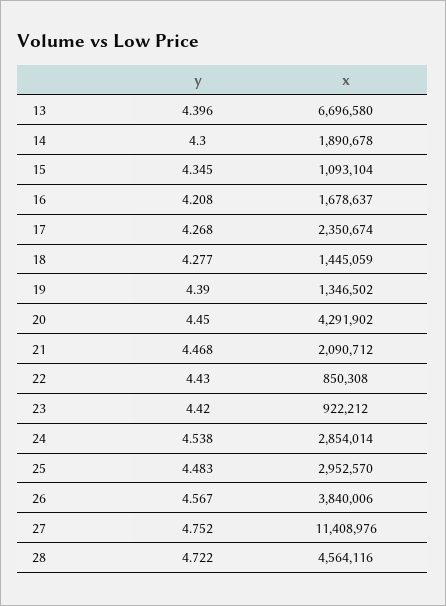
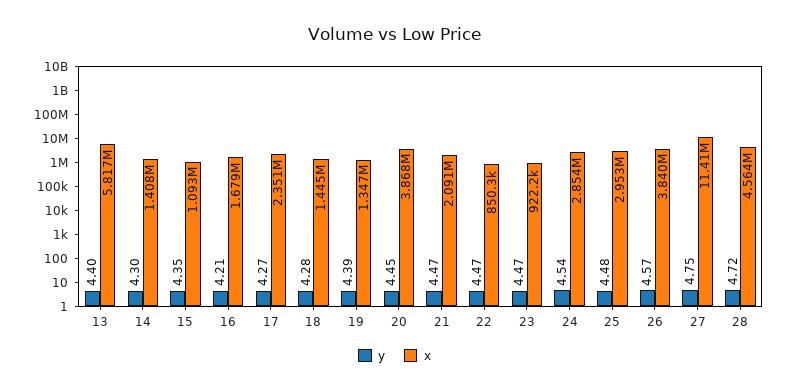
x, 13: 6696580 -> 5817000
x, 14: 1890678 -> 1408000
x, 20: 4291902 -> 3868000
y, 22: 4.43 -> 4.47
y, 23: 4.42 -> 4.47

